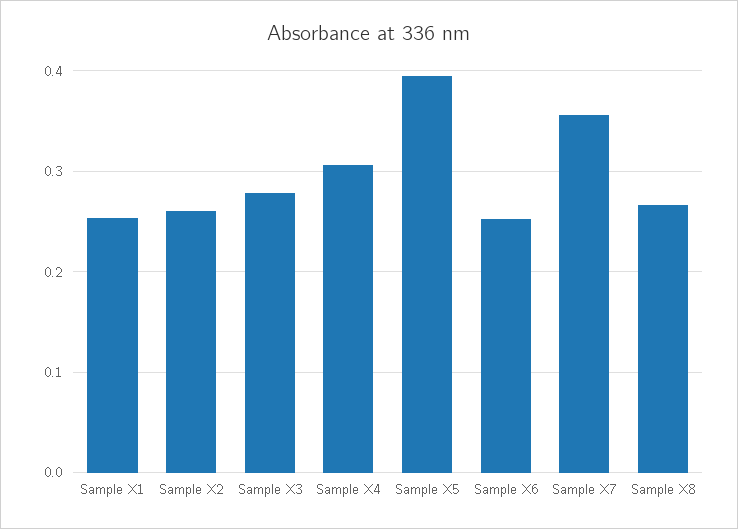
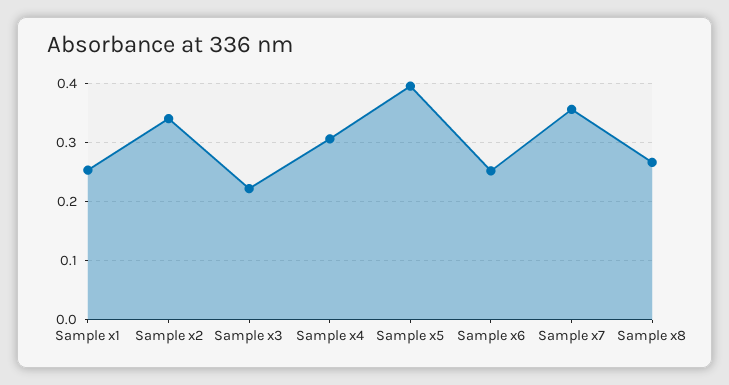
Sample X2: 0.26 -> 0.34
Sample X3: 0.28 -> 0.22

